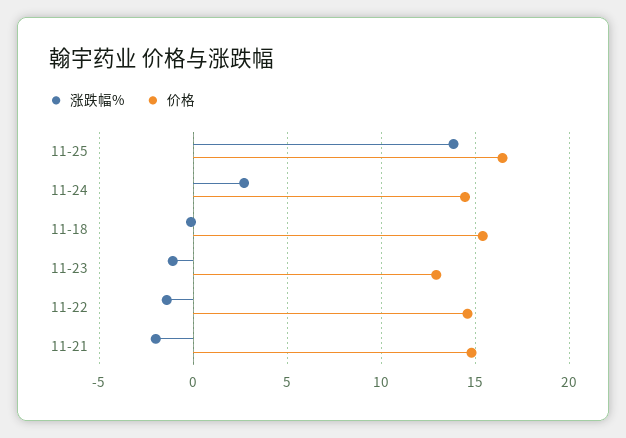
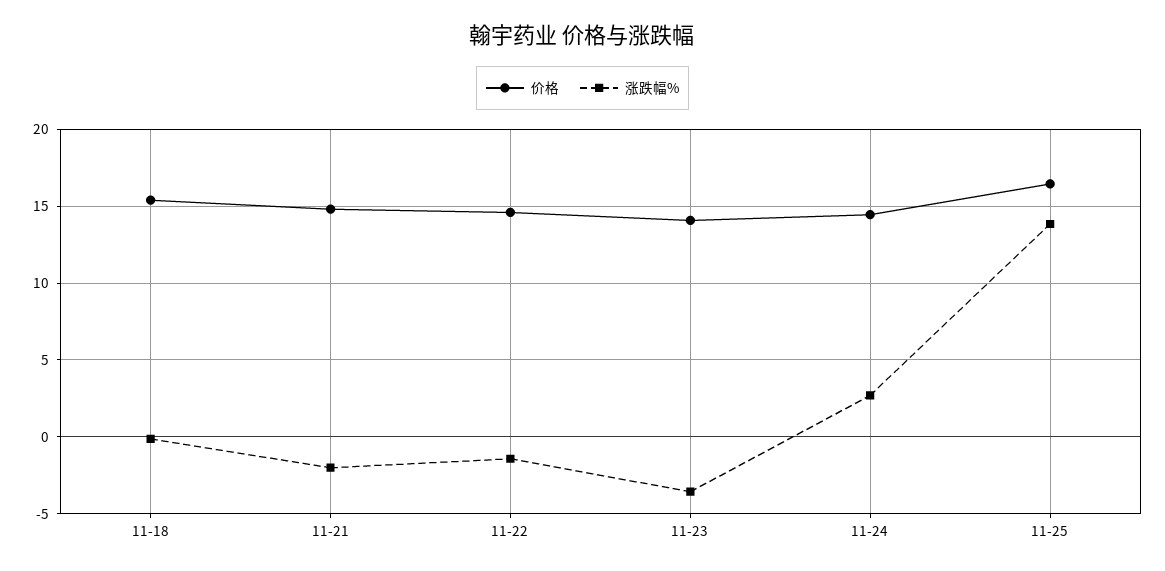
涨跌幅%, 11-23: -1 -> -3.5
价格, 11-23: 13 -> 14

